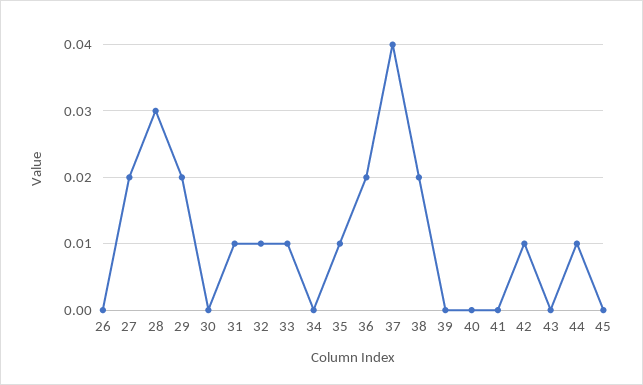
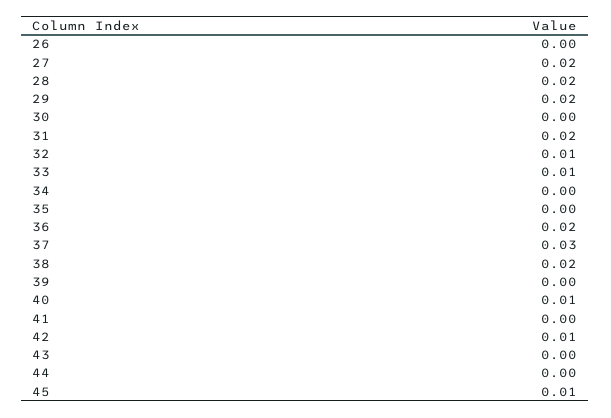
28: 0.03 -> 0.02
31: 0.01 -> 0.02
35: 0.01 -> 0
37: 0.04 -> 0.03
40: 0 -> 0.01
44: 0.01 -> 0
45: 0 -> 0.01

